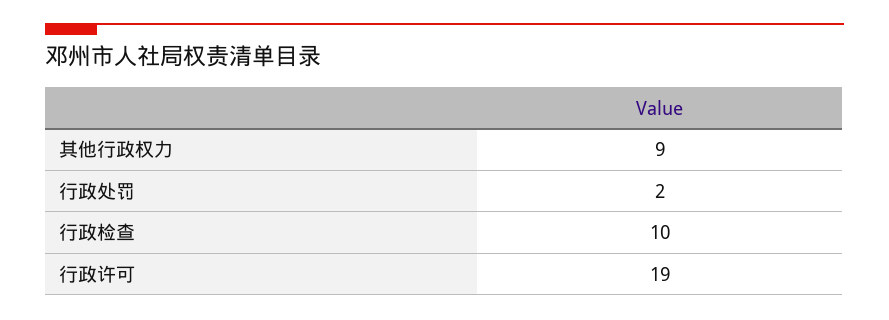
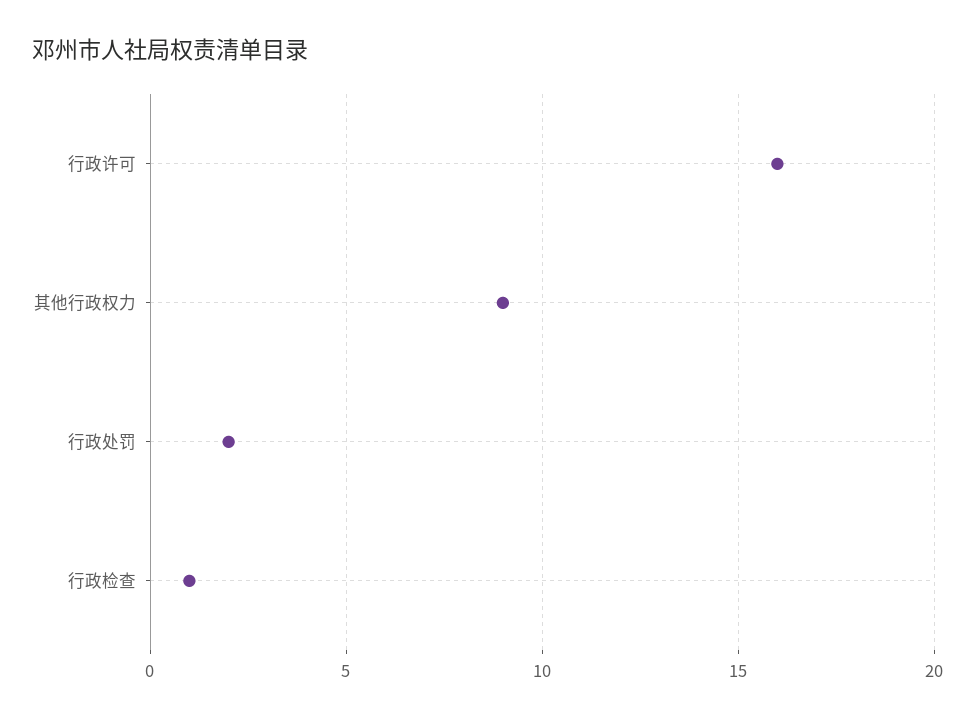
行政检查: 10 -> 1
行政许可: 19 -> 16

